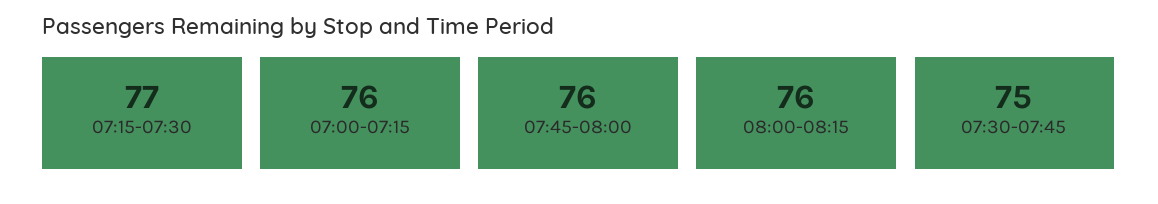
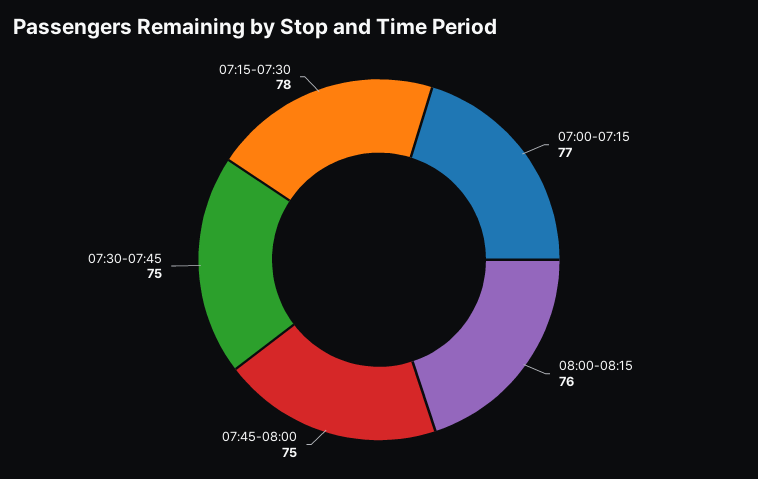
07:15-07:30: 77 -> 78
07:00-07:15: 76 -> 77
07:45-08:00: 76 -> 75

